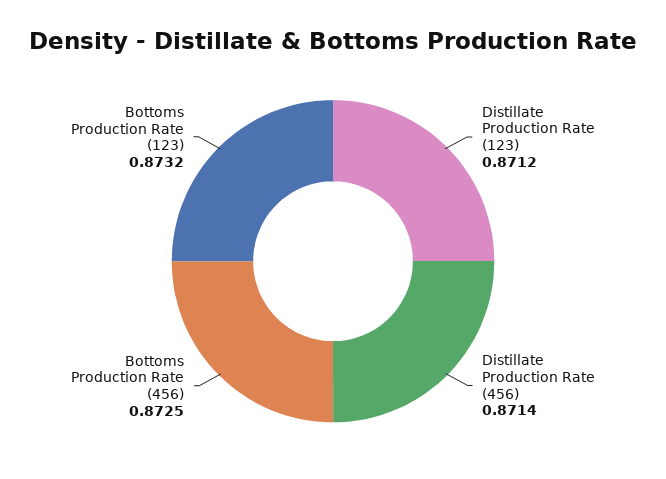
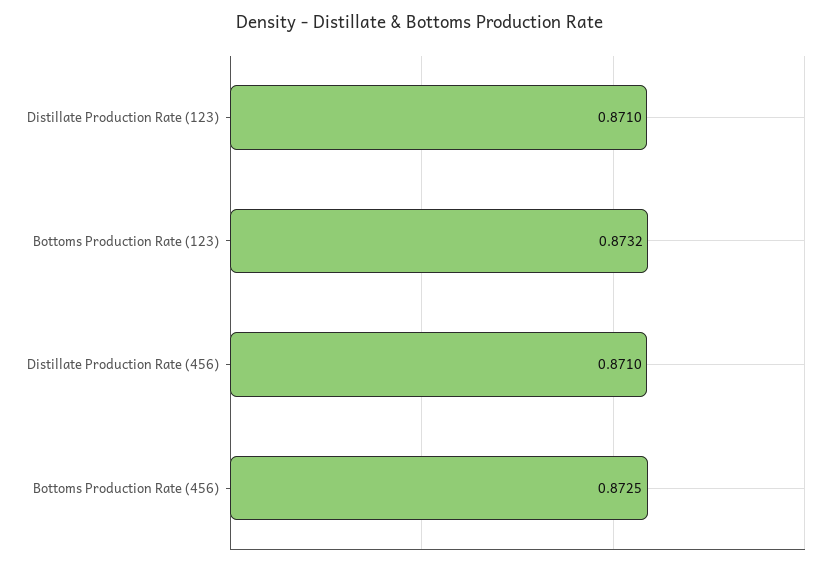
Distillate Production Rate (123): 0.8712 -> 0.871
Distillate Production Rate (456): 0.8714 -> 0.871

